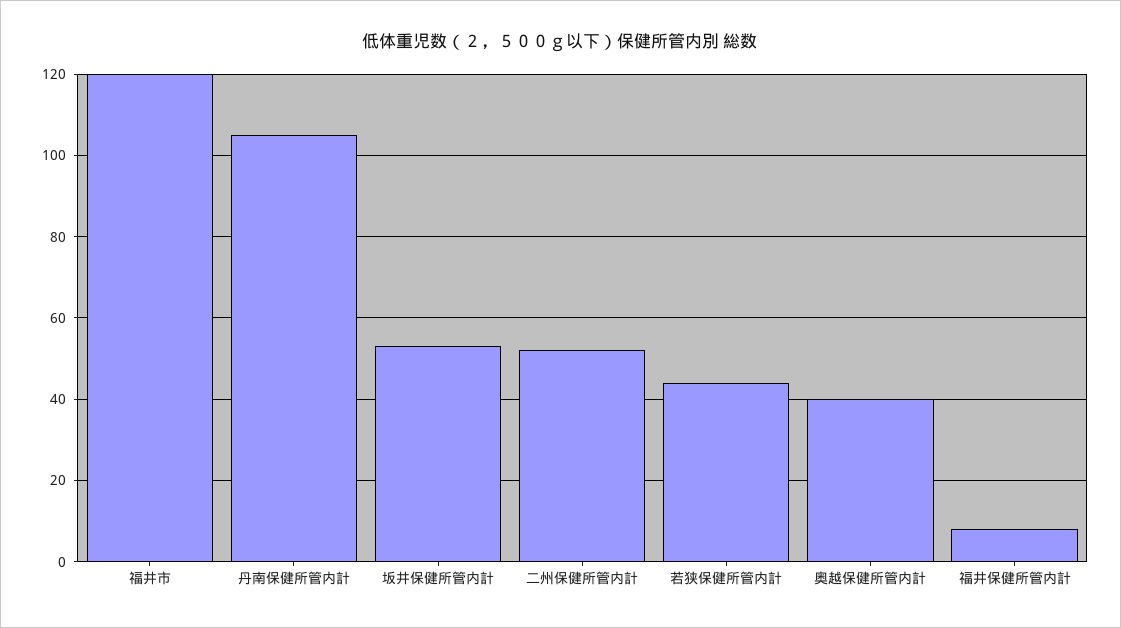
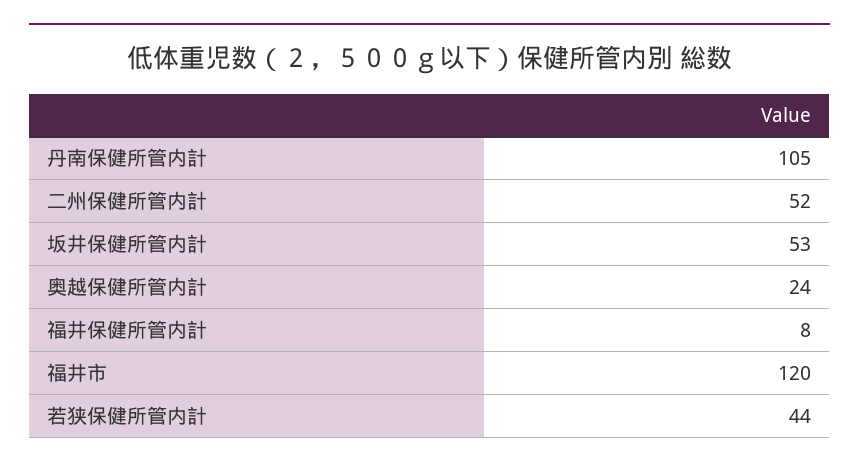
奥越保健所管内計: 40 -> 24

